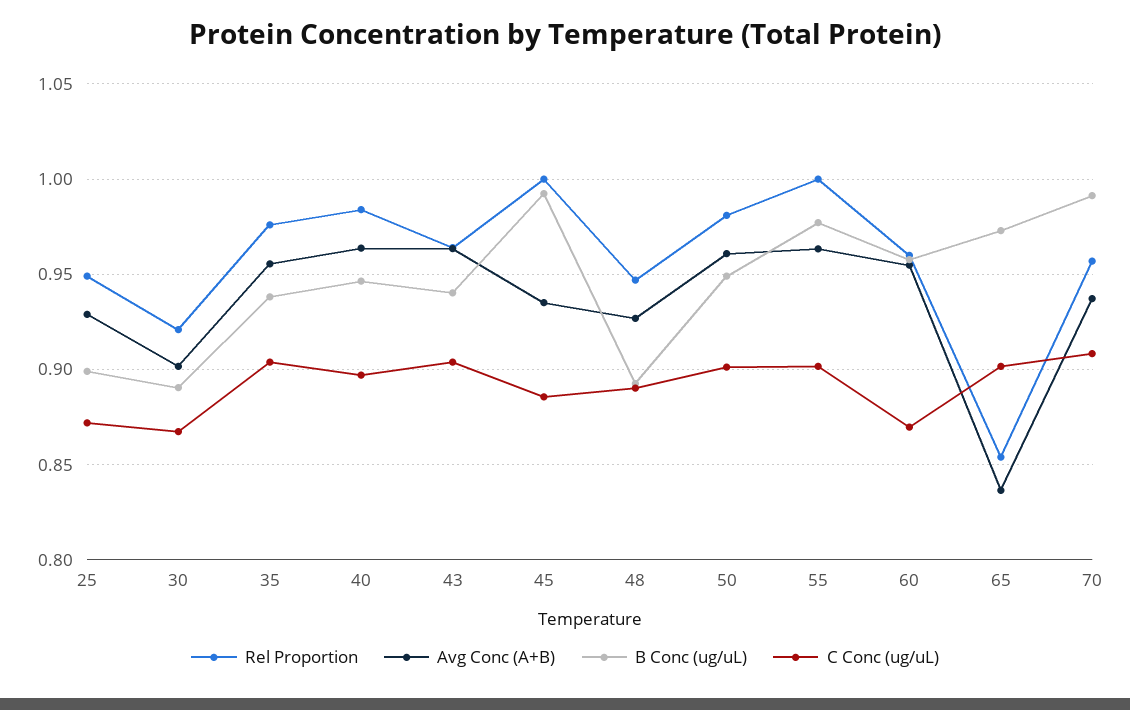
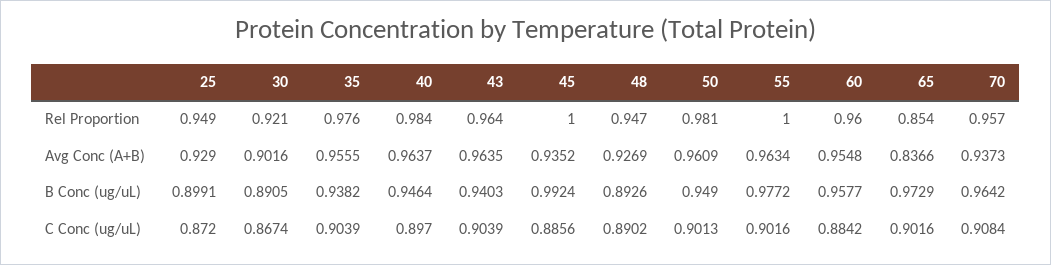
C Conc (ug/uL), 60: 0.87 -> 0.8842
B Conc (ug/uL), 70: 0.99 -> 0.9642

